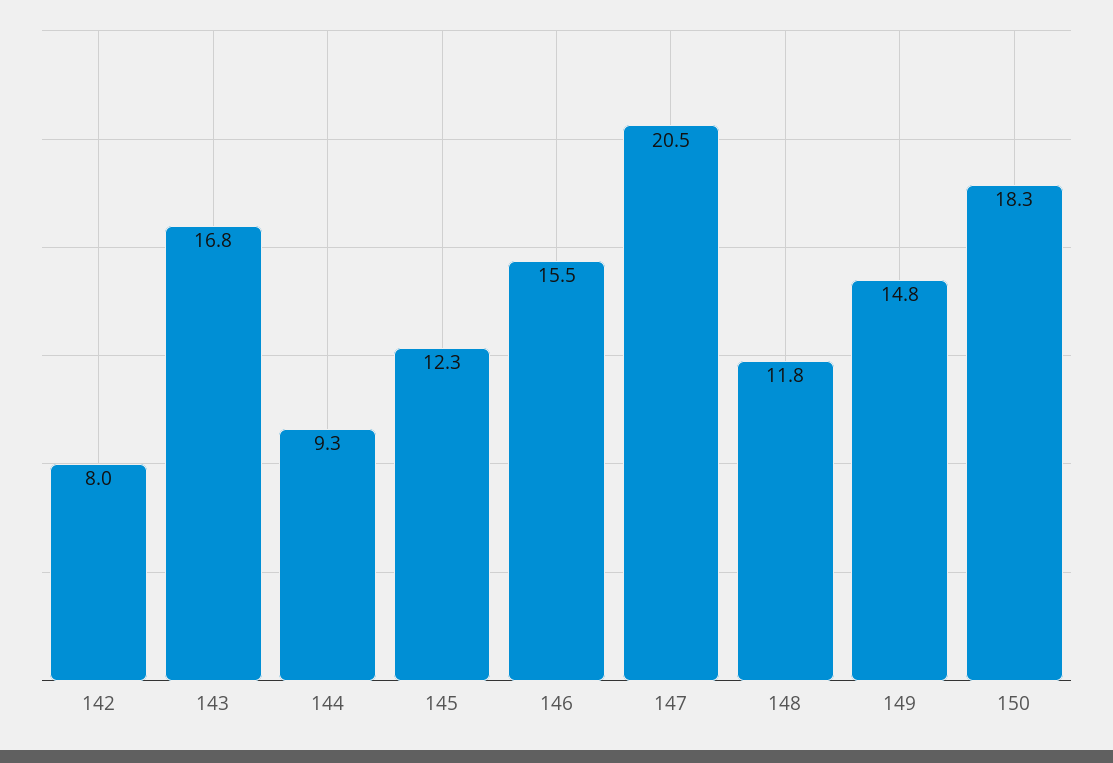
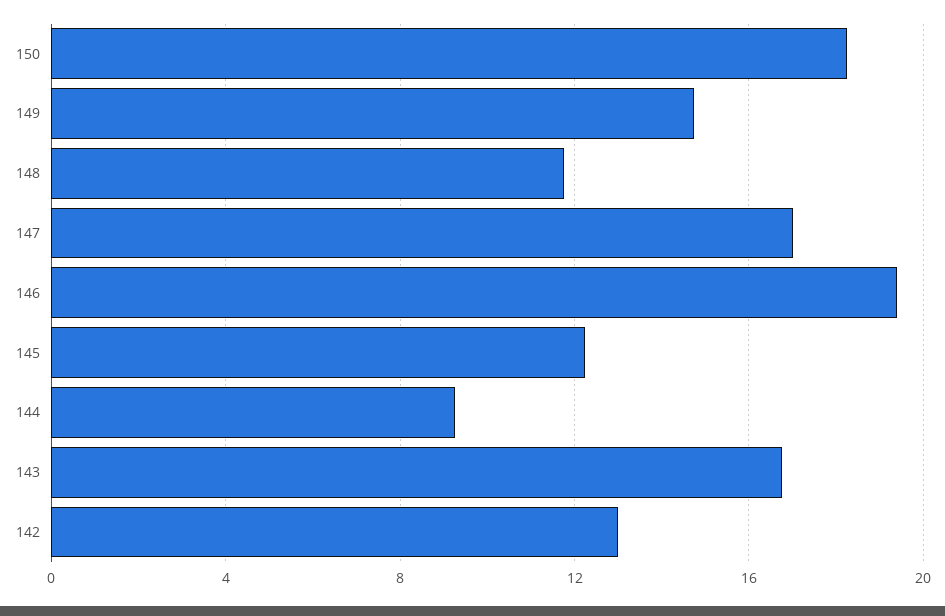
142: 8 -> 13
146: 15.5 -> 19.5
147: 20.5 -> 17

